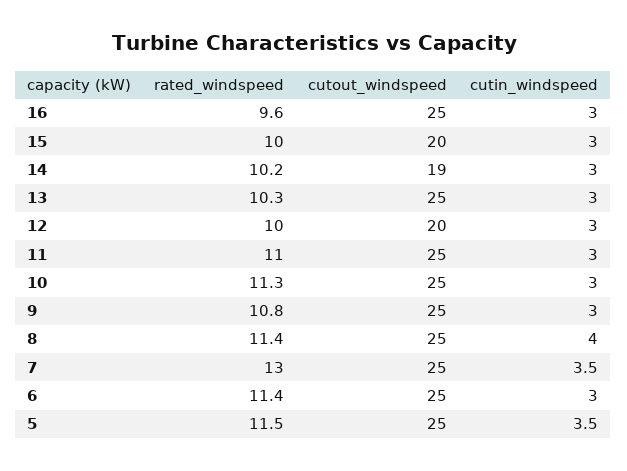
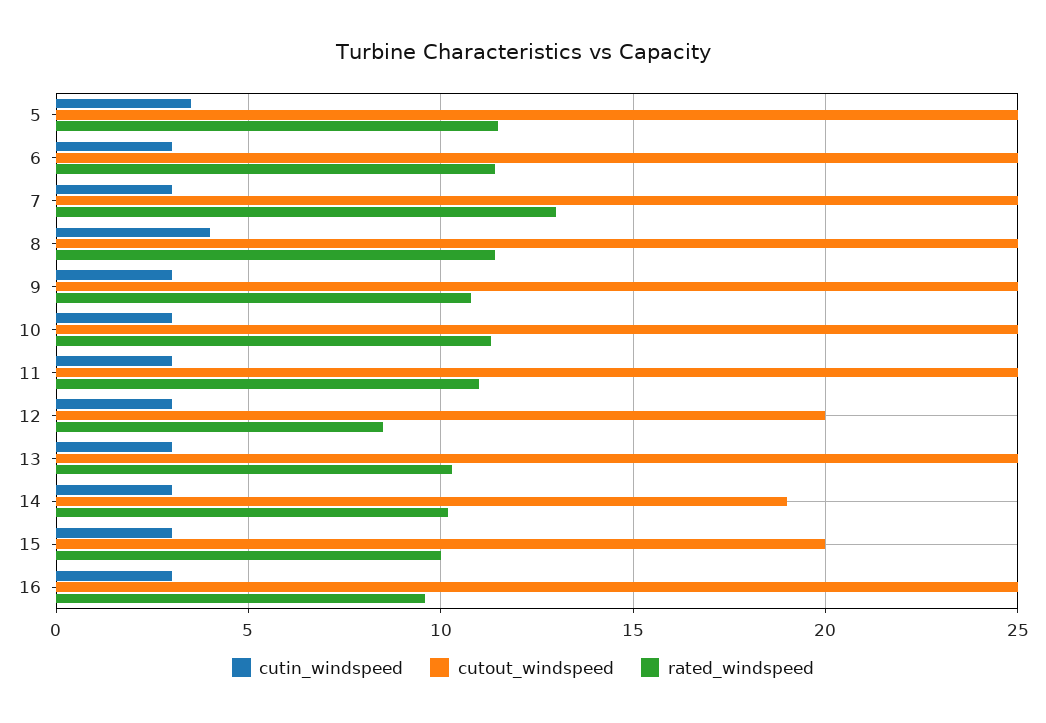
rated_windspeed, 12: 10 -> 8.5
cutin_windspeed, 7: 3.5 -> 3

